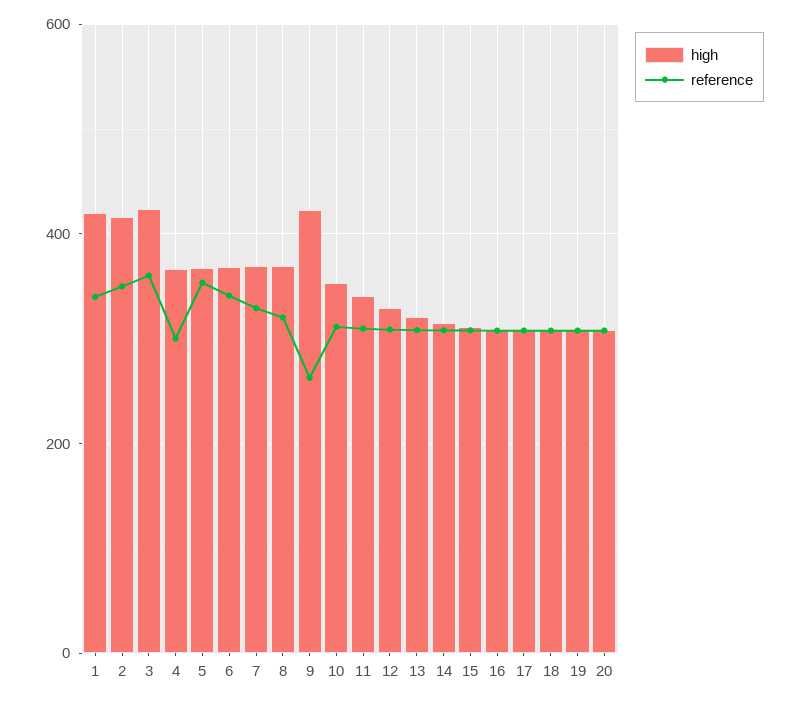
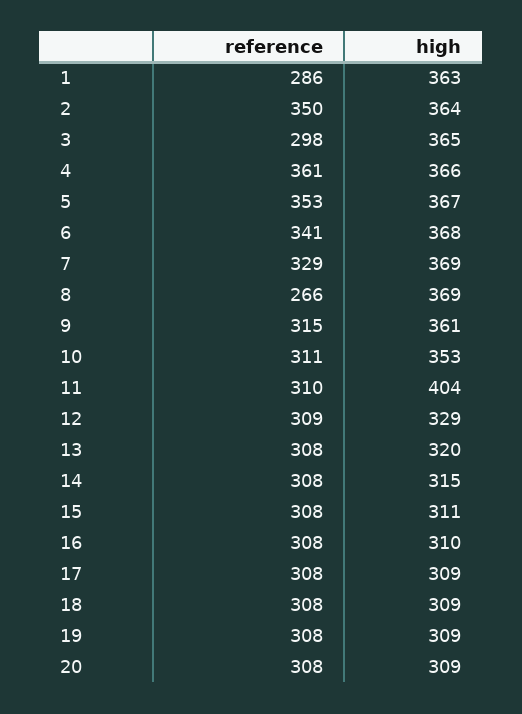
high, 1: 420 -> 363
reference, 1: 340 -> 286
high, 2: 420 -> 364
high, 3: 420 -> 365
reference, 3: 360 -> 298
reference, 4: 300 -> 361
reference, 8: 320 -> 266
high, 9: 420 -> 361
reference, 9: 260 -> 315
high, 11: 340 -> 404

